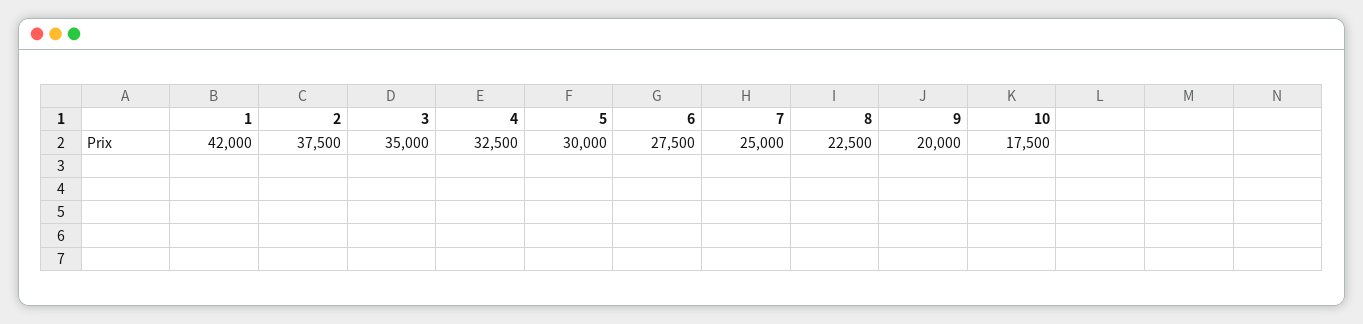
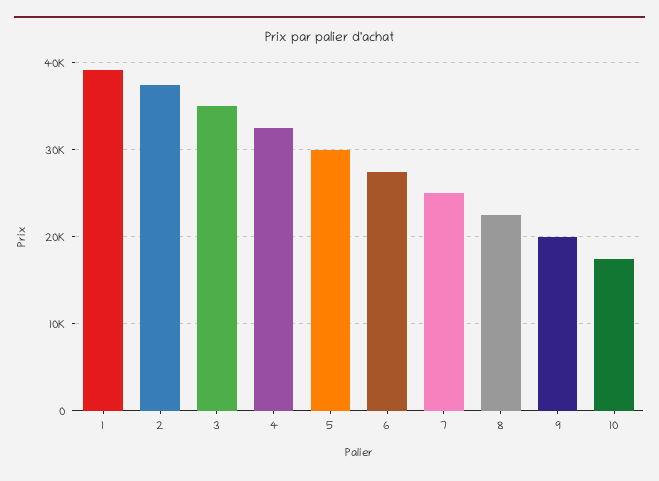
1: 42000 -> 39000

